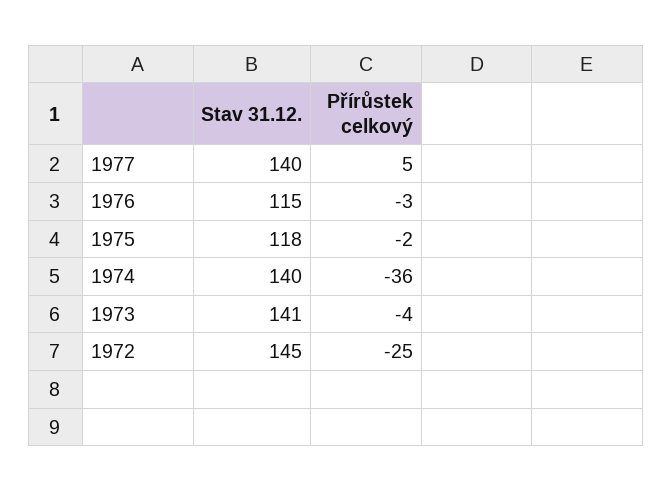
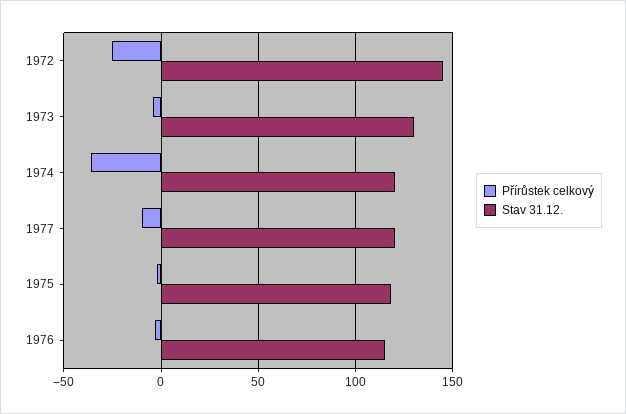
Stav 31.12., 1977: 140 -> 120
Přírůstek celkový, 1977: 5 -> -10
Stav 31.12., 1974: 140 -> 120
Stav 31.12., 1973: 141 -> 130

